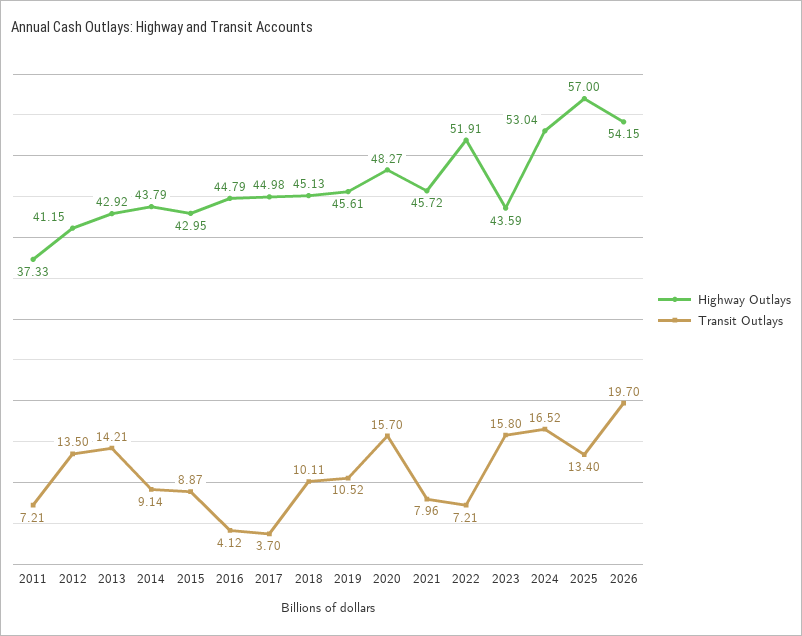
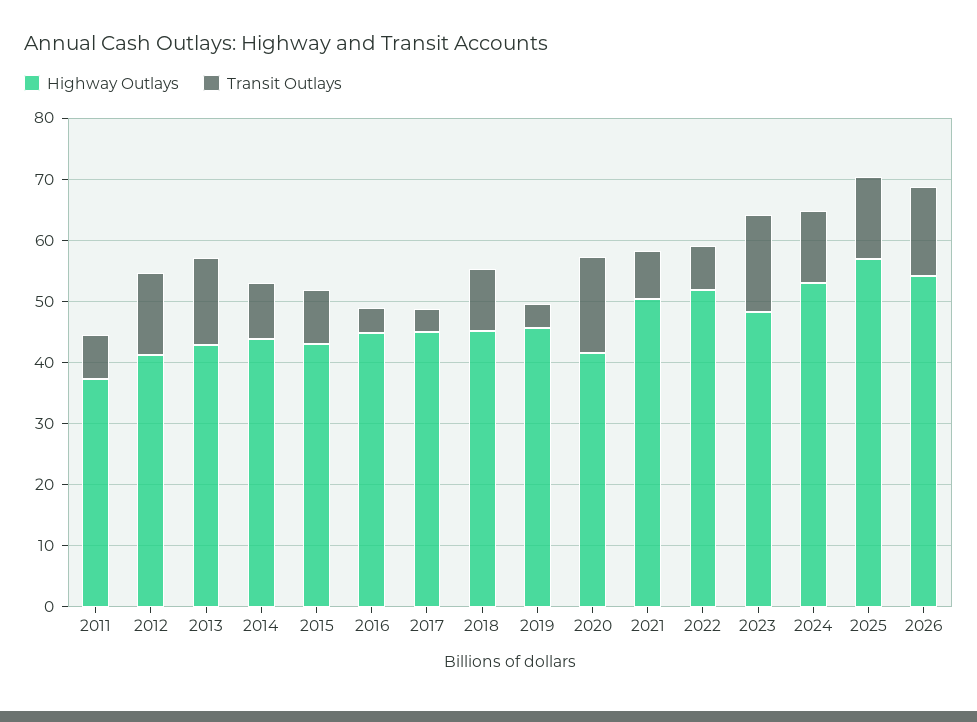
Transit Outlays, 2019: 10.52 -> 4
Highway Outlays, 2020: 48.27 -> 42
Highway Outlays, 2021: 45.72 -> 50
Highway Outlays, 2023: 43.59 -> 48
Transit Outlays, 2024: 16.52 -> 12
Transit Outlays, 2026: 19.7 -> 14

